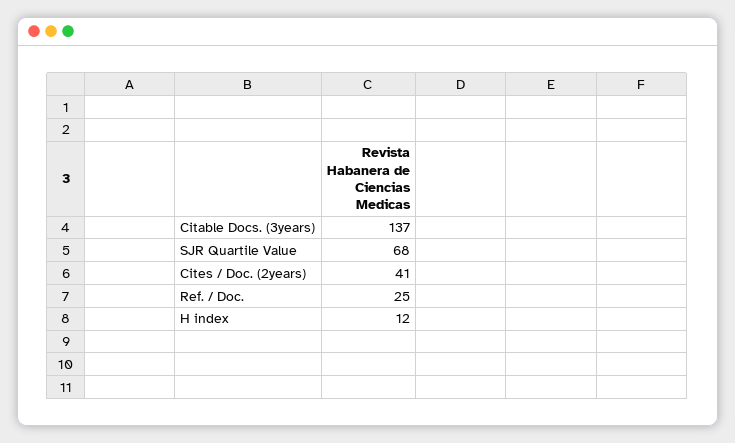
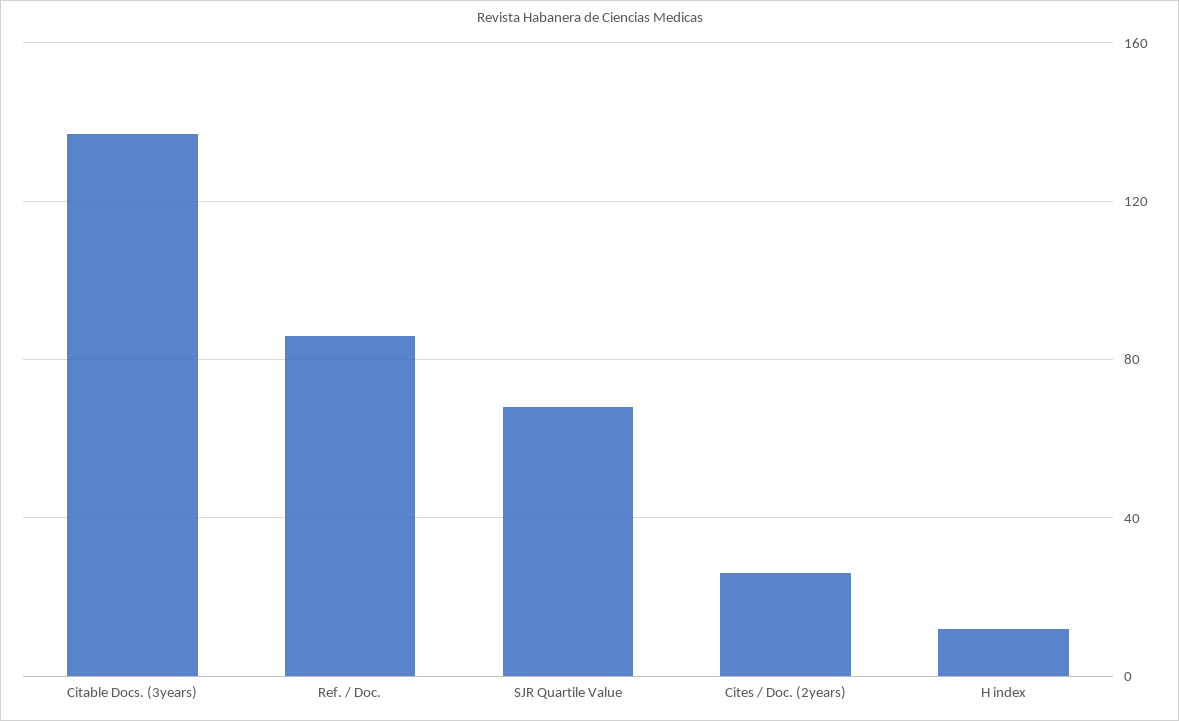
Cites / Doc. (2years): 41 -> 25
Ref. / Doc.: 25 -> 85

